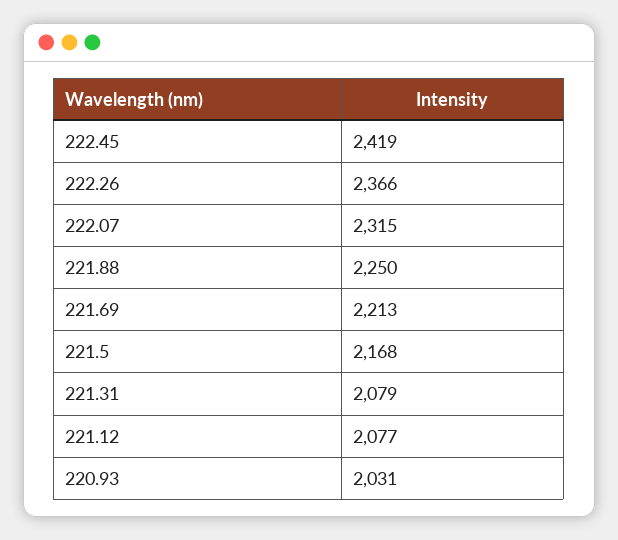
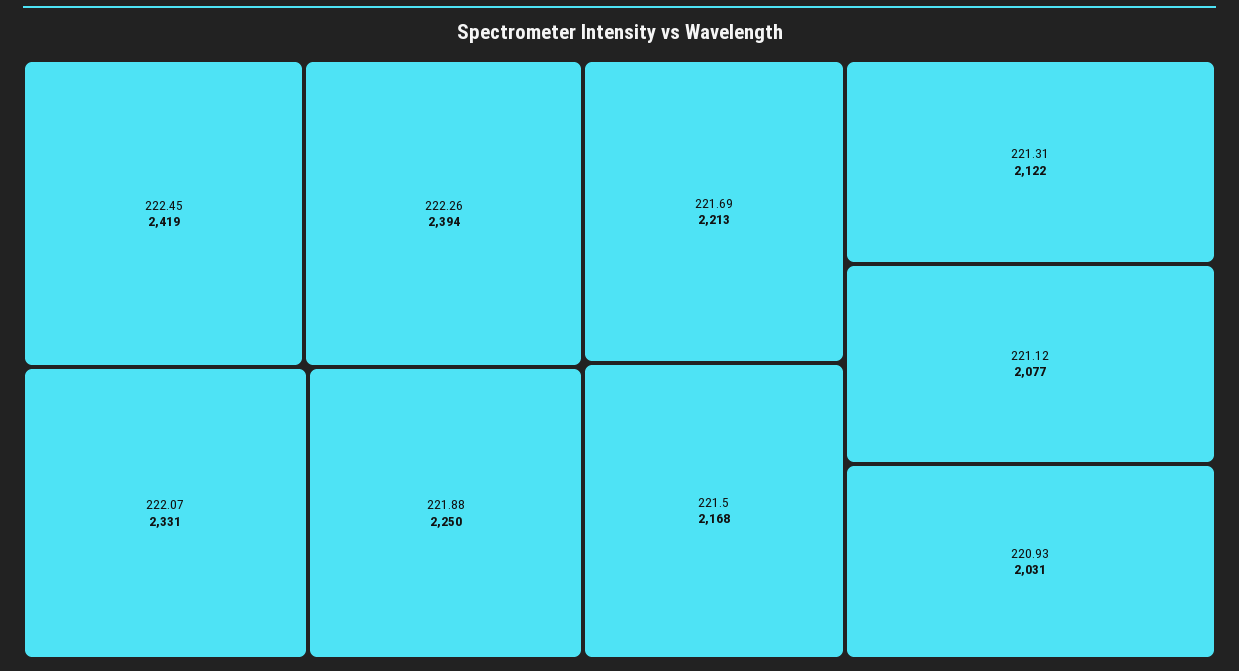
222.26: 2366 -> 2394
222.07: 2315 -> 2331
221.31: 2079 -> 2122

